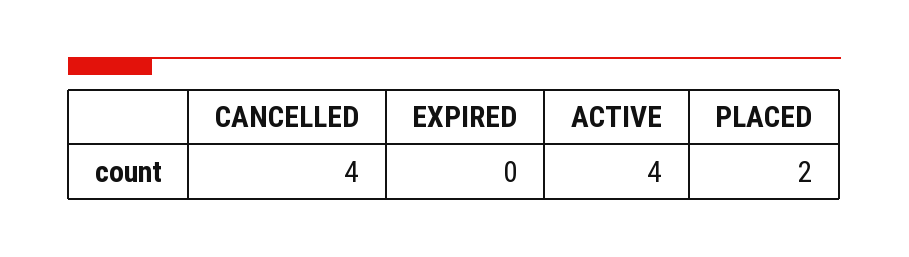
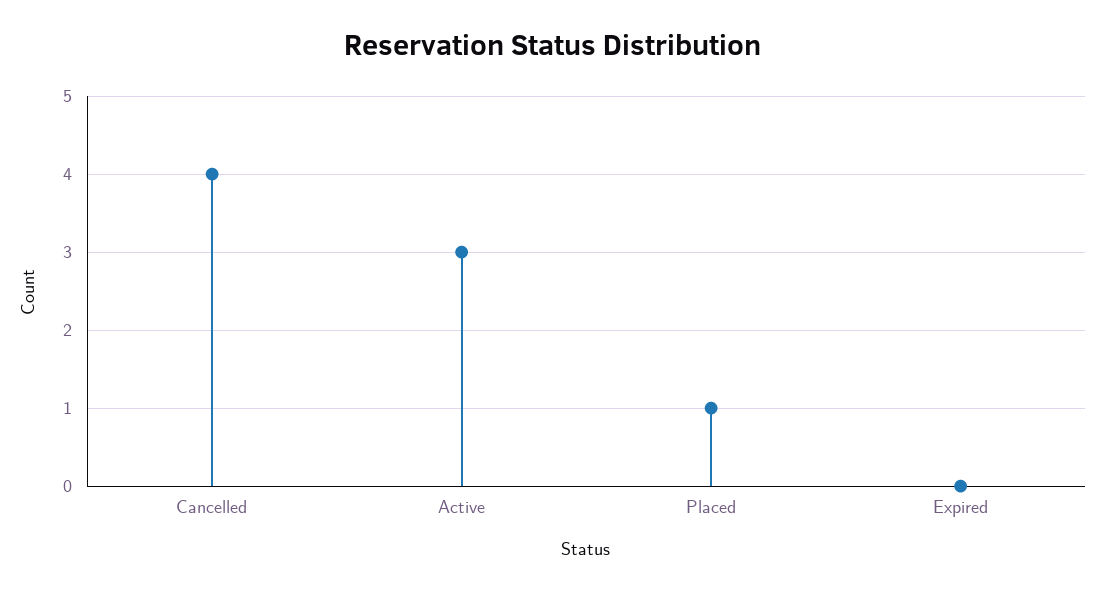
ACTIVE: 4 -> 3
PLACED: 2 -> 1

